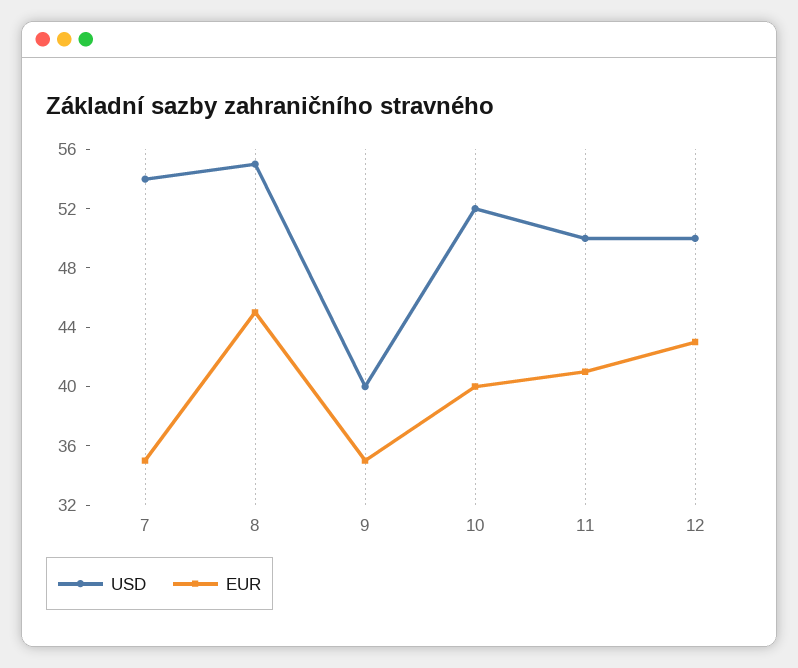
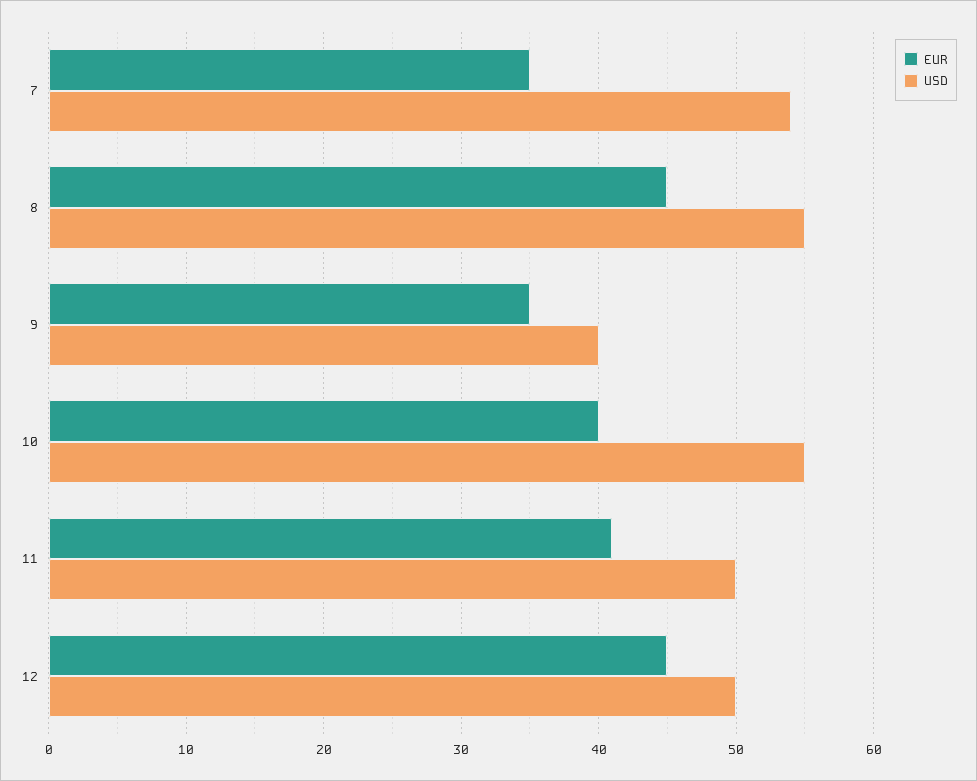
USD, 10: 52 -> 55
EUR, 12: 43 -> 45

